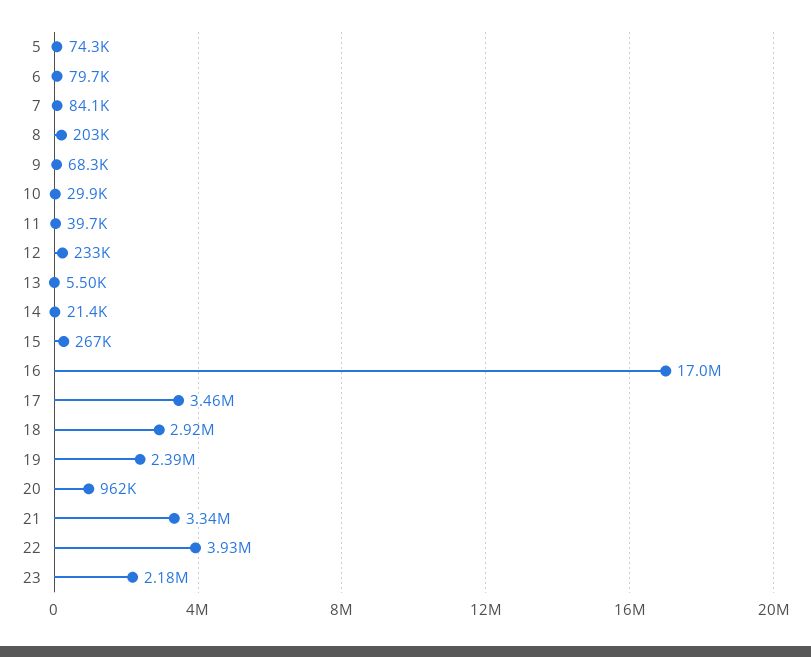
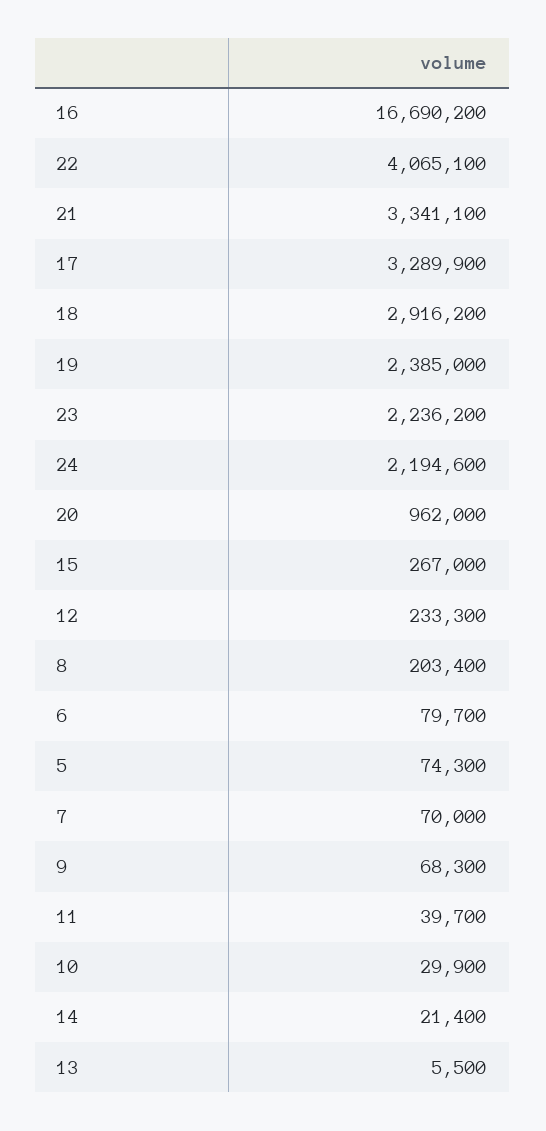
7: 84100 -> 70000
16: 17000000 -> 16690200
17: 3460000 -> 3289900
22: 3930000 -> 4065100
23: 2180000 -> 2236200
24: none -> 2194600

